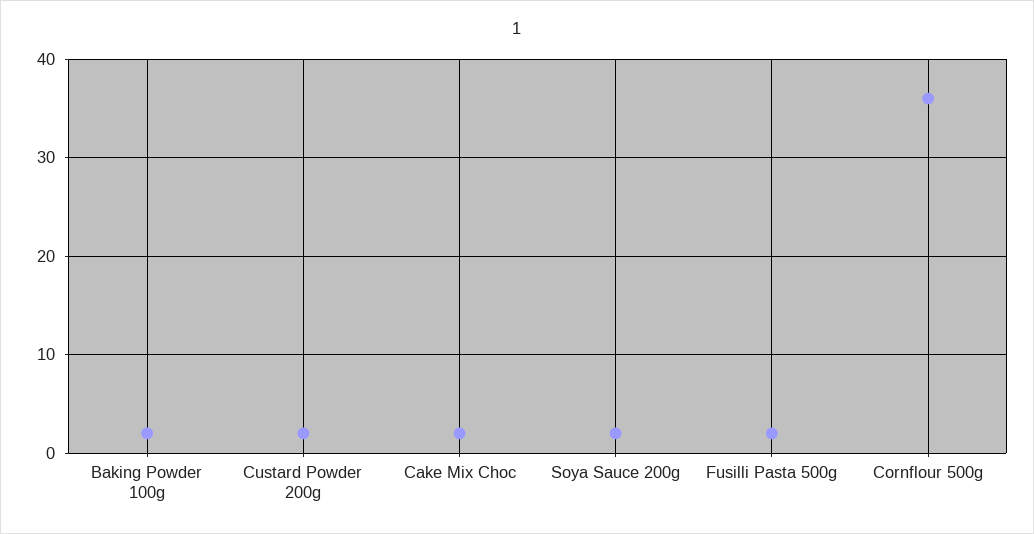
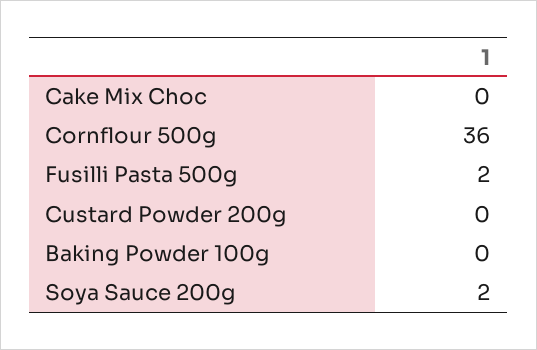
Baking Powder 100g: 2 -> 0
Custard Powder 200g: 2 -> 0
Cake Mix Choc: 2 -> 0

